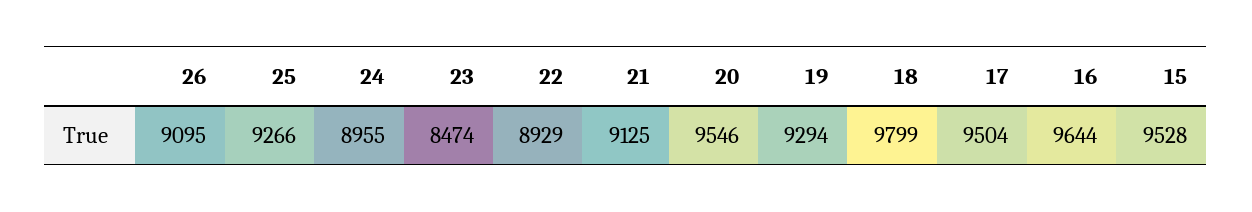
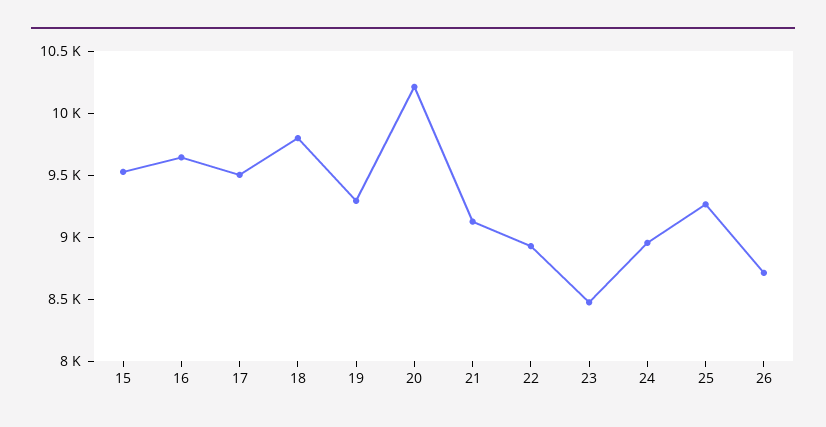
26: 9095 -> 8700
20: 9546 -> 10200

